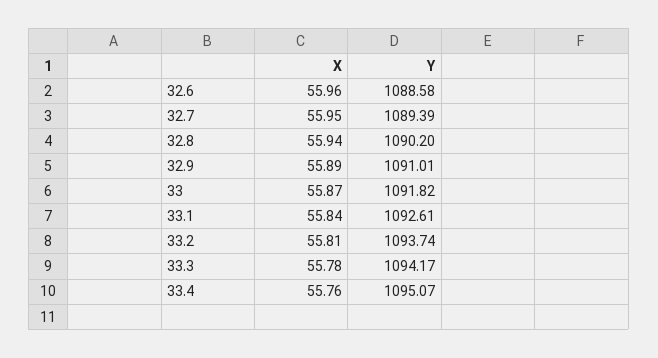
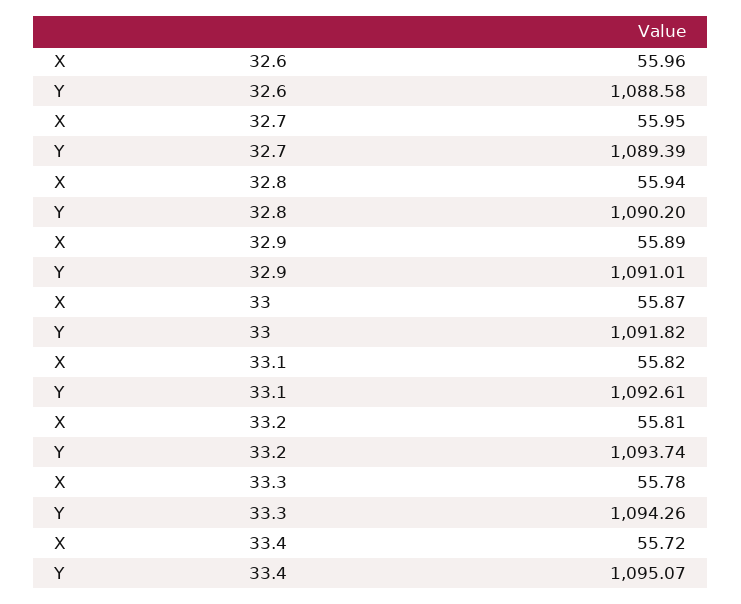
X, 33.1: 55.84 -> 55.82
Y, 33.3: 1094.17 -> 1094.26
X, 33.4: 55.76 -> 55.72

